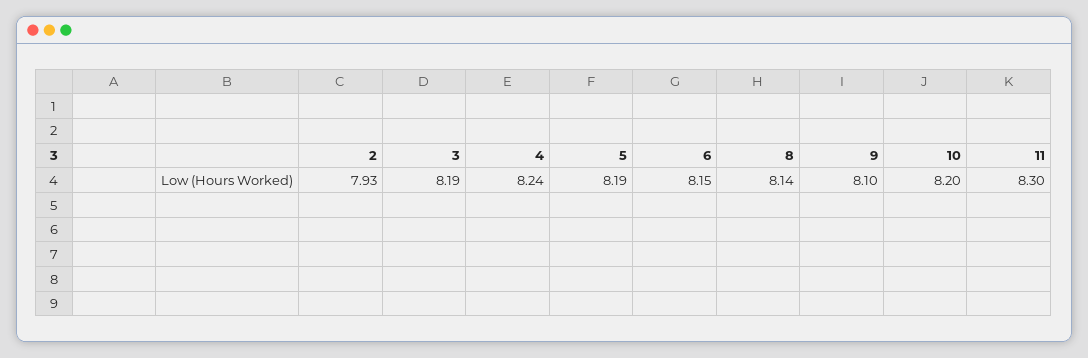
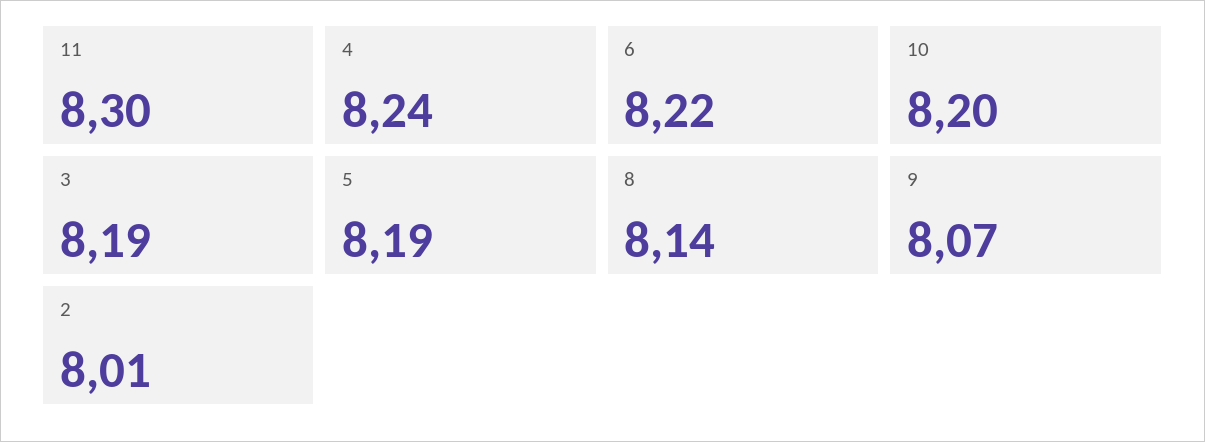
2: 7.93 -> 8.01
6: 8.15 -> 8.22
9: 8.1 -> 8.07

